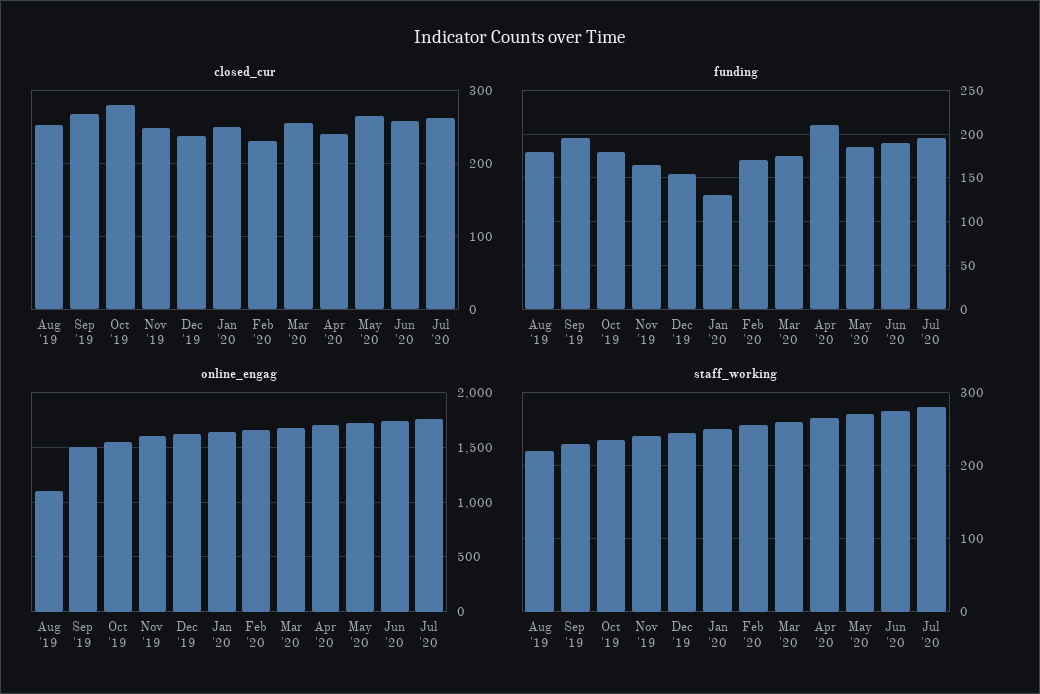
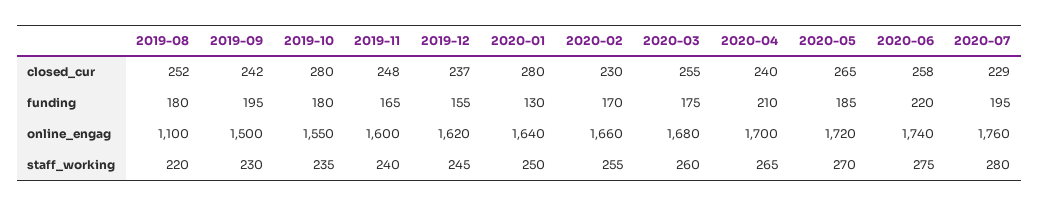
closed_cur, Sep '19: 270 -> 242
closed_cur, Jan '20: 250 -> 280
closed_cur, Jul '20: 260 -> 229
funding, Jun '20: 190 -> 220

